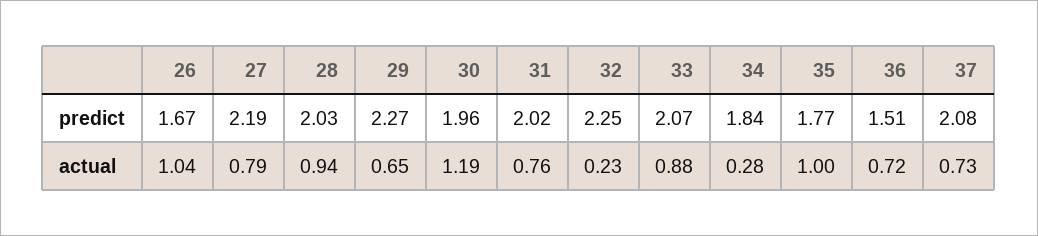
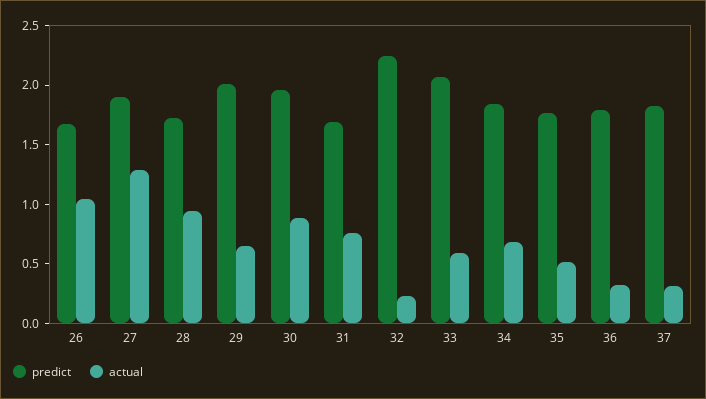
predict, 27: 2.19 -> 1.9
predict, 28: 2.03 -> 1.7
predict, 29: 2.27 -> 2
predict, 31: 2.02 -> 1.7
predict, 36: 1.51 -> 1.8
predict, 37: 2.08 -> 1.8
actual, 27: 0.79 -> 1.3
actual, 30: 1.19 -> 0.9
actual, 33: 0.88 -> 0.6
actual, 34: 0.28 -> 0.7
actual, 35: 1 -> 0.5
actual, 36: 0.72 -> 0.3
actual, 37: 0.73 -> 0.3

